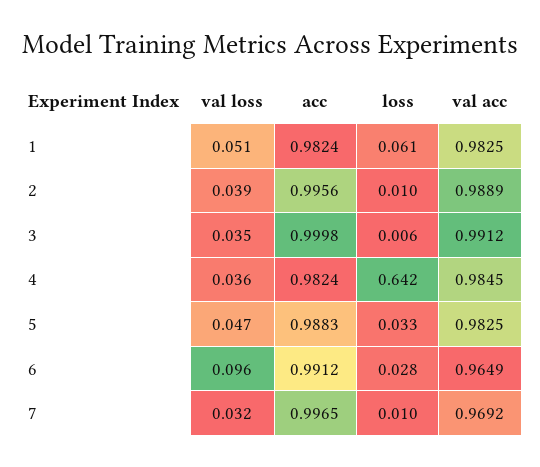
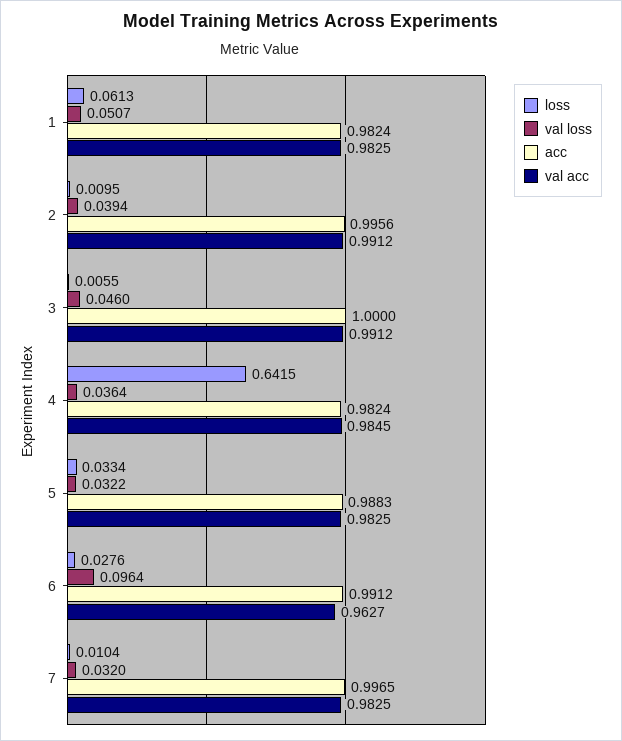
val acc, 2: 0.9889 -> 0.9912
val loss, 3: 0.035 -> 0.046
acc, 3: 0.9998 -> 1
val loss, 5: 0.047 -> 0.0322
val acc, 6: 0.9649 -> 0.9627
val acc, 7: 0.9692 -> 0.9825

